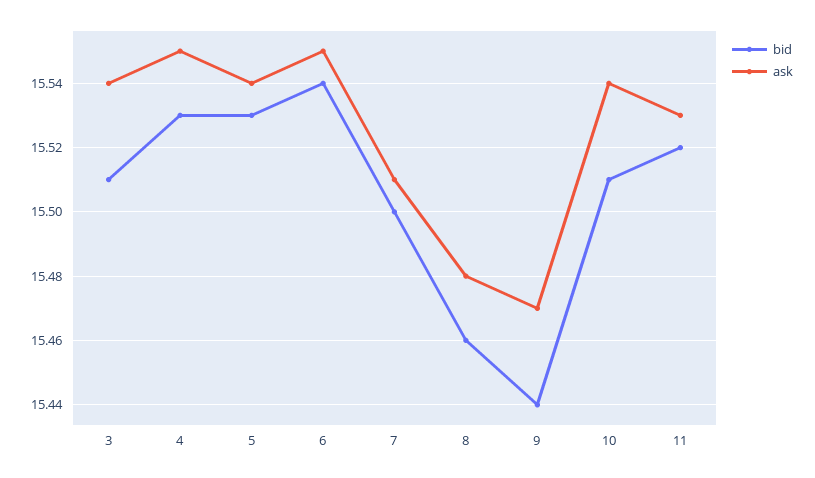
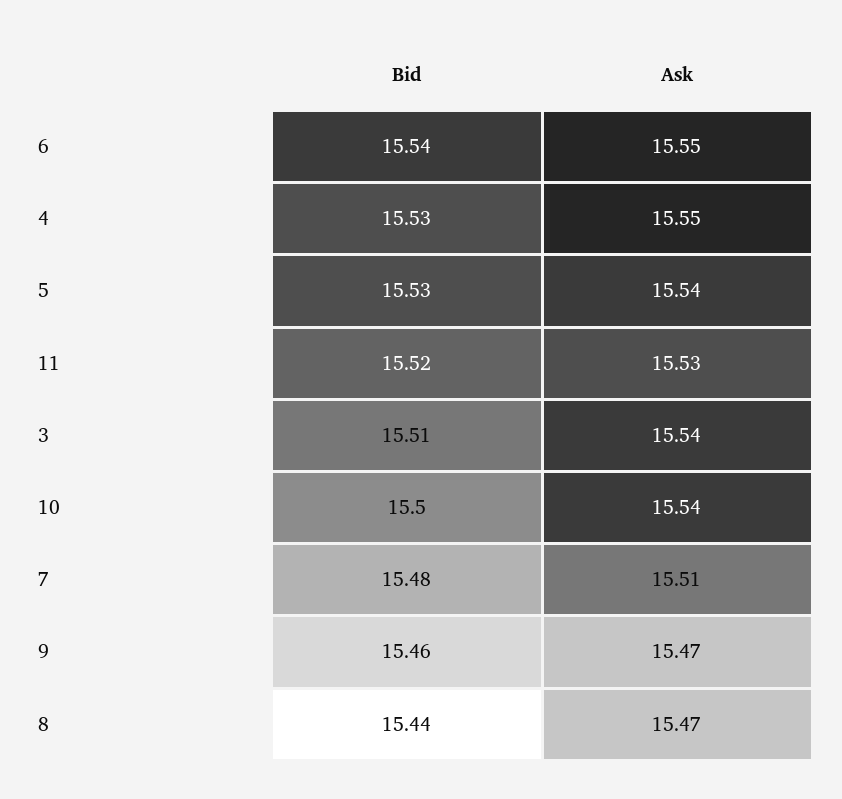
bid, 7: 15.5 -> 15.48
bid, 8: 15.46 -> 15.44
ask, 8: 15.48 -> 15.47
bid, 9: 15.44 -> 15.46
bid, 10: 15.51 -> 15.5

